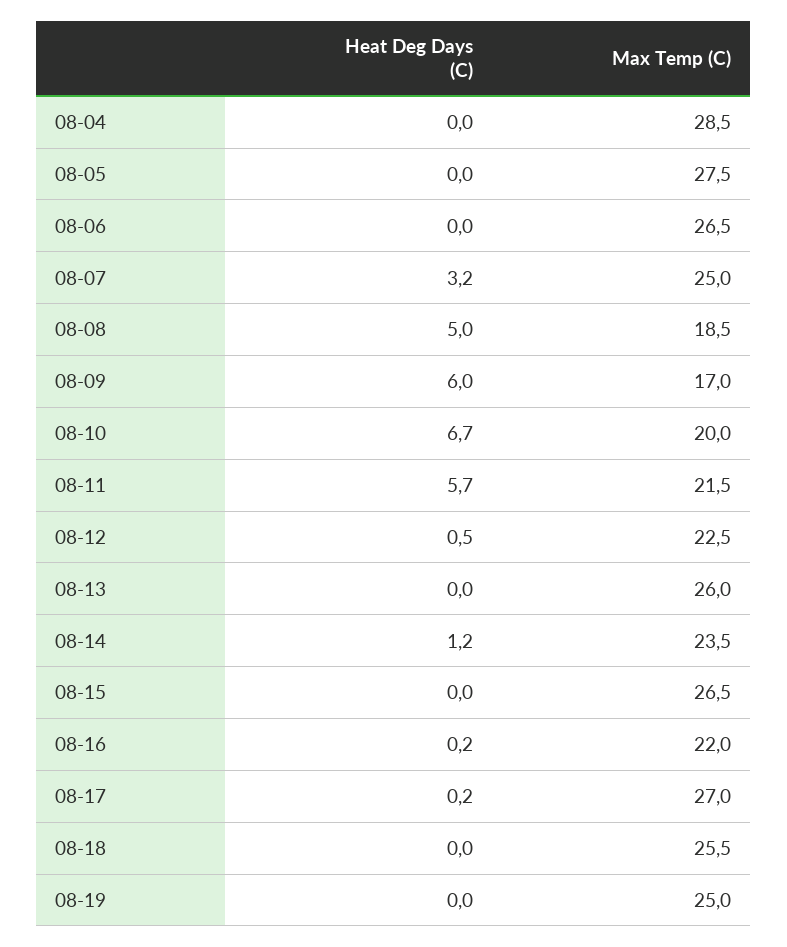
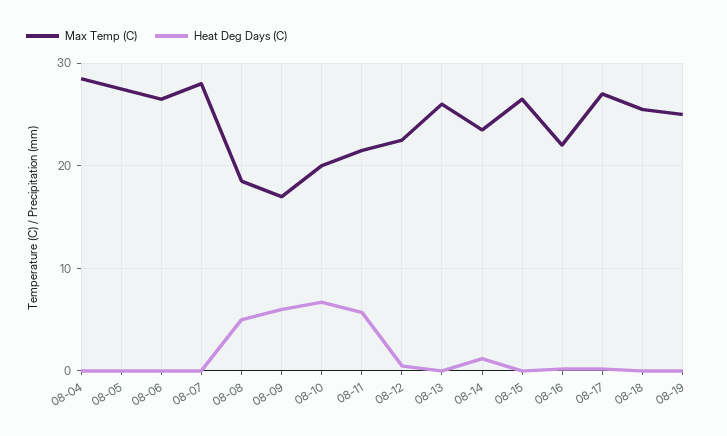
Heat Deg Days (C), 08-07: 3.2 -> 0
Max Temp (C), 08-07: 25 -> 28

